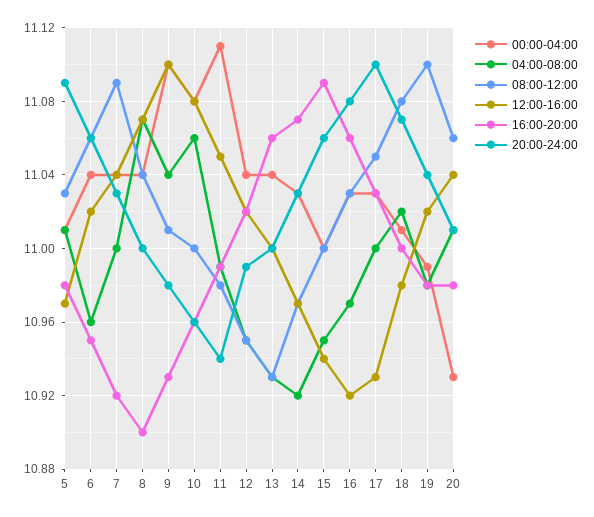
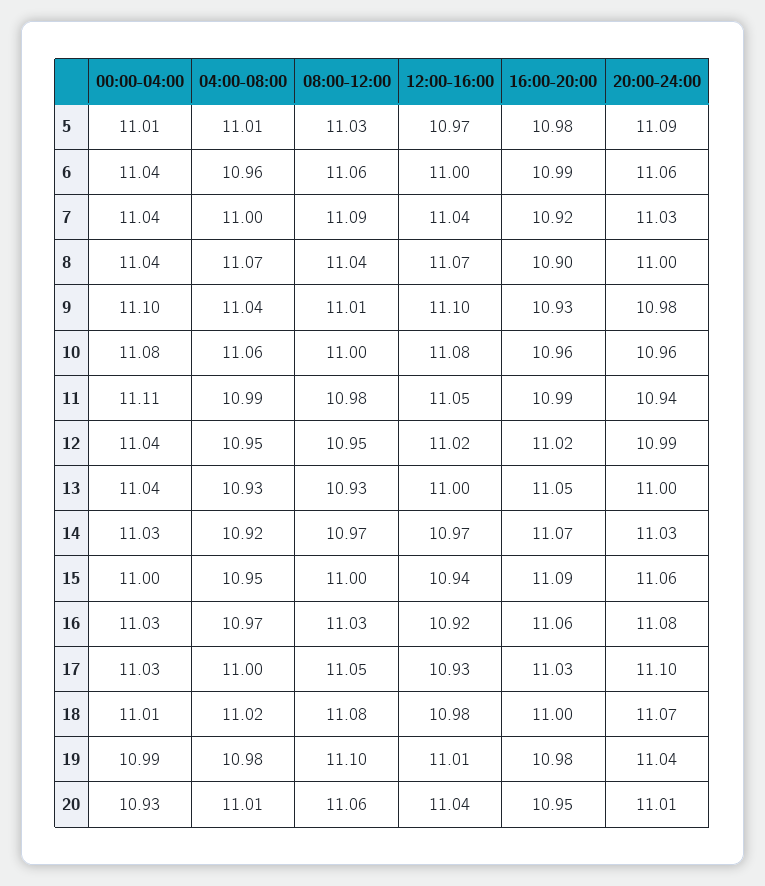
12:00-16:00, 6: 11.02 -> 11
16:00-20:00, 6: 10.95 -> 10.99
16:00-20:00, 13: 11.06 -> 11.05
12:00-16:00, 19: 11.02 -> 11.01
16:00-20:00, 20: 10.98 -> 10.95

